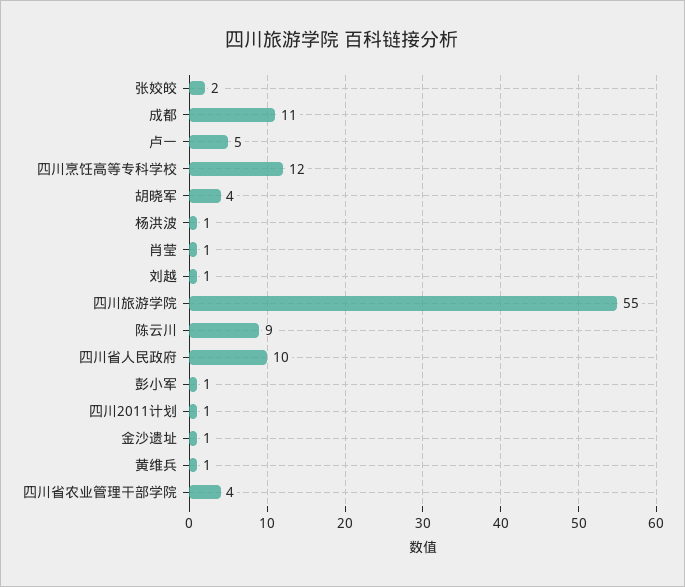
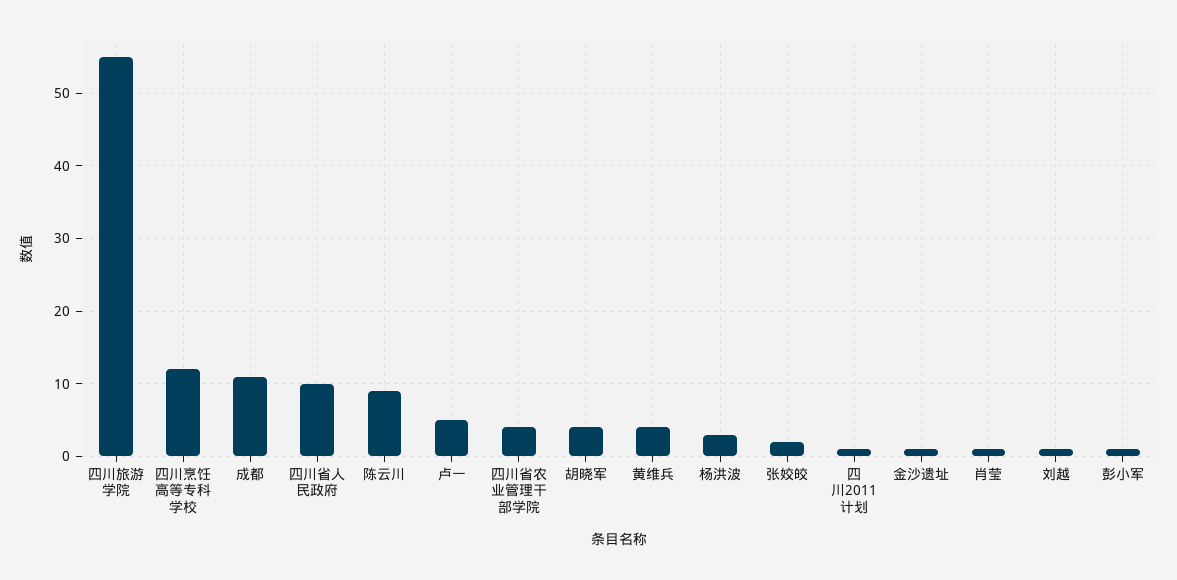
杨洪波: 1 -> 3
黄维兵: 1 -> 4

